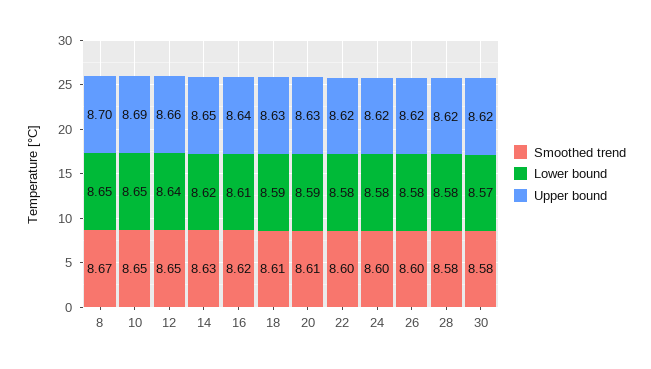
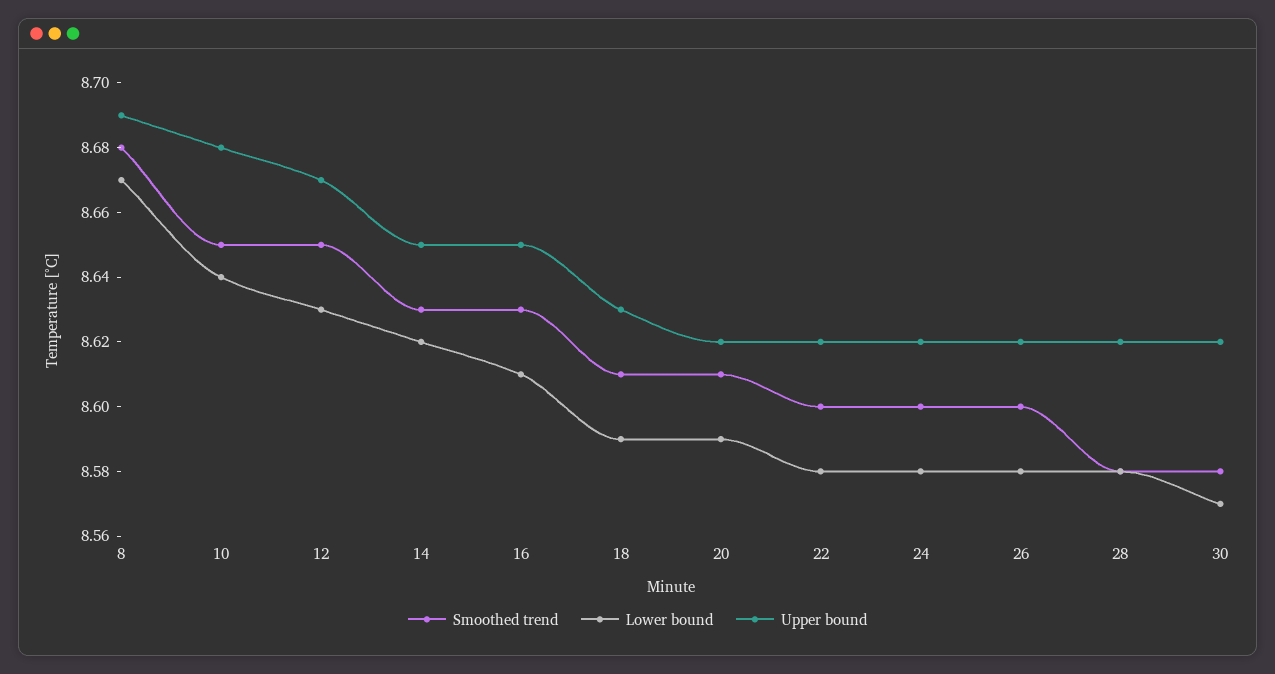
Smoothed trend, 8: 8.67 -> 8.68
Lower bound, 8: 8.65 -> 8.67
Upper bound, 8: 8.7 -> 8.69
Lower bound, 10: 8.65 -> 8.64
Upper bound, 10: 8.69 -> 8.68
Lower bound, 12: 8.64 -> 8.63
Upper bound, 12: 8.66 -> 8.67
Smoothed trend, 16: 8.62 -> 8.63
Upper bound, 16: 8.64 -> 8.65
Upper bound, 20: 8.63 -> 8.62

